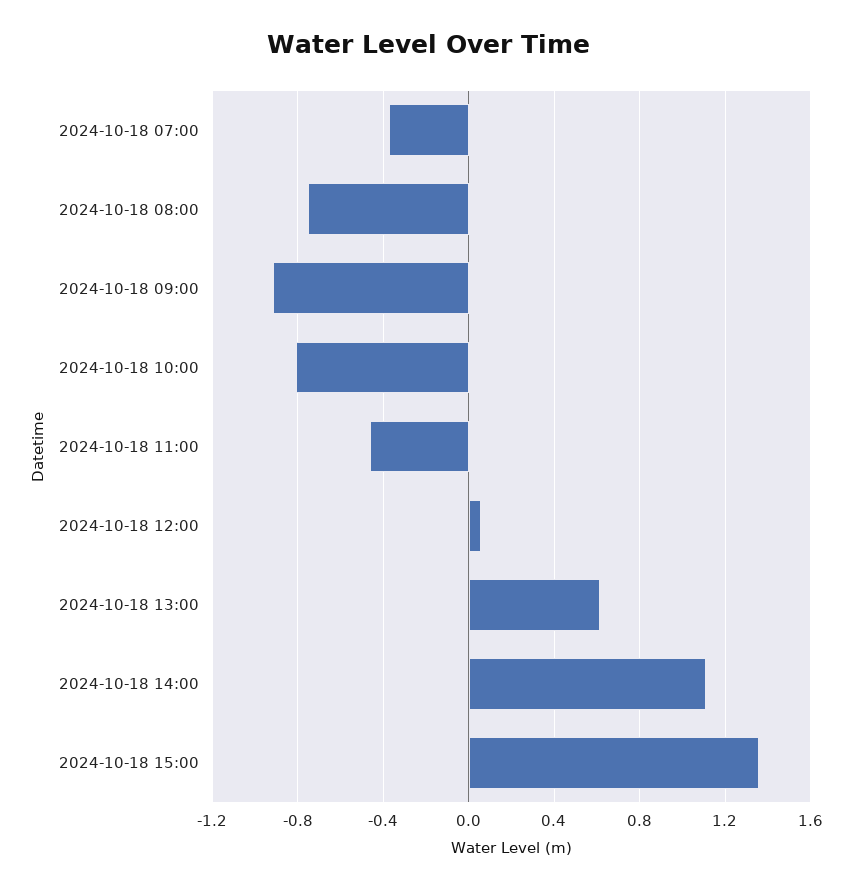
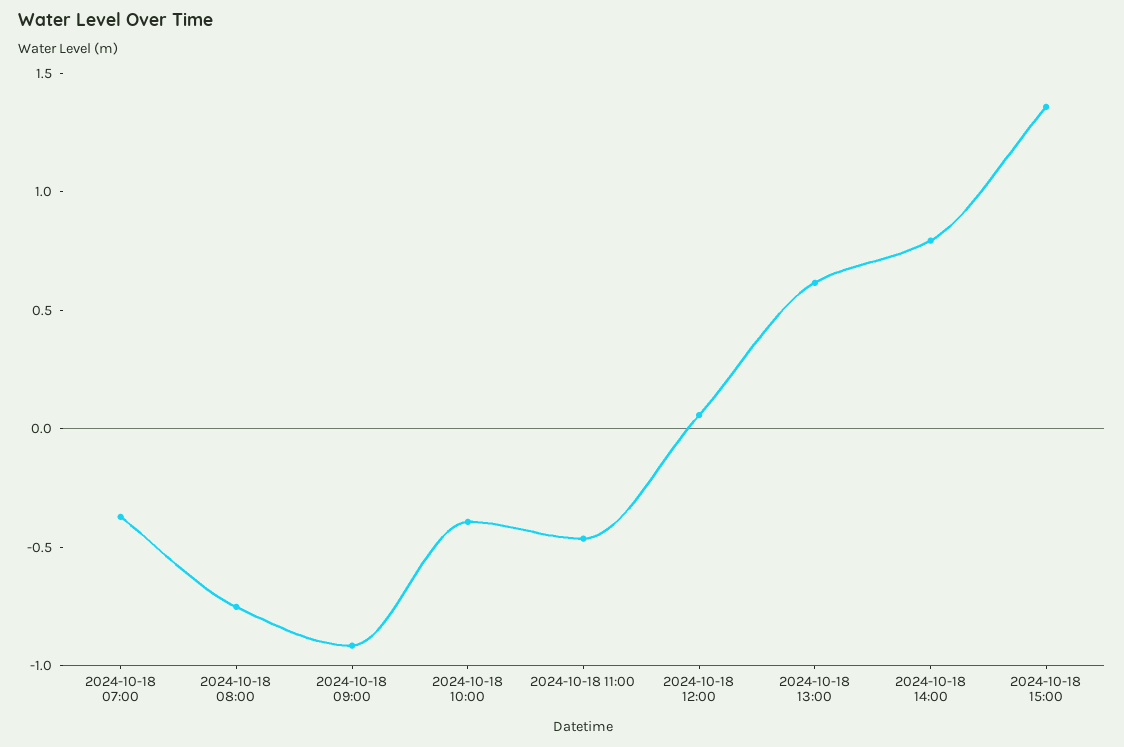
2024-10-18 10:00: -0.8 -> -0.4
2024-10-18 14:00: 1.1 -> 0.8

